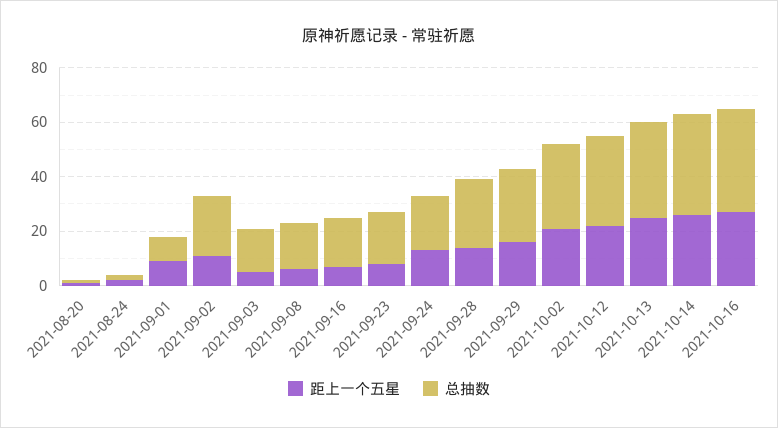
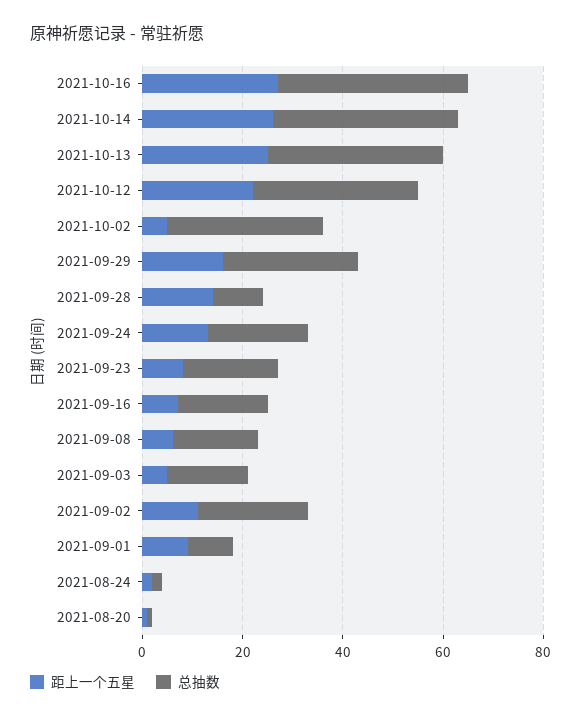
总抽数, 2021-09-28: 25 -> 10
距上一个五星, 2021-10-02: 20 -> 5

